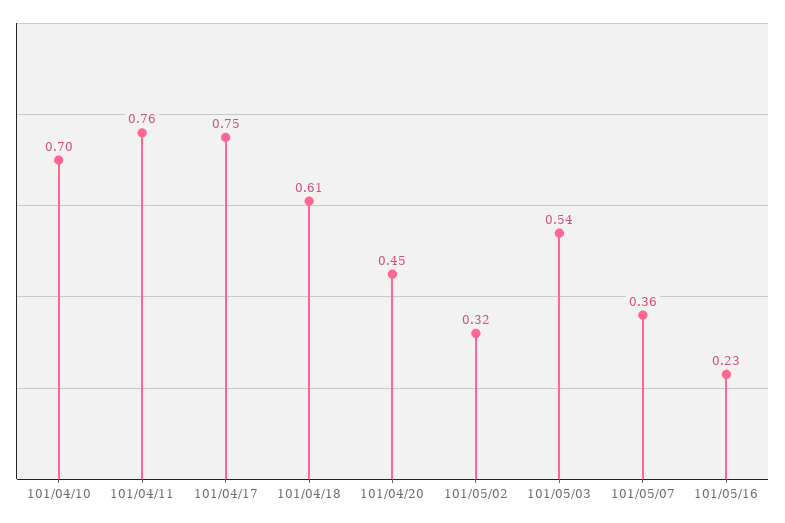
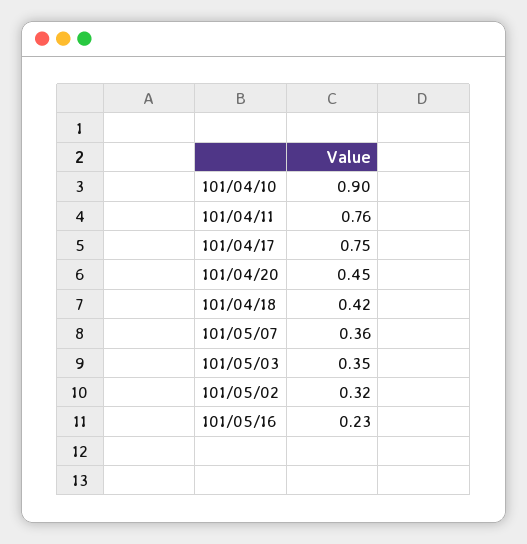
101/04/10: 0.7 -> 0.9
101/04/18: 0.61 -> 0.42
101/05/03: 0.54 -> 0.35

